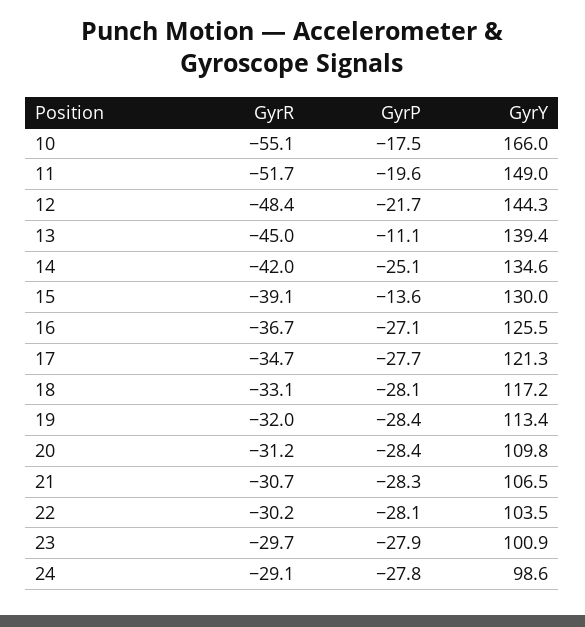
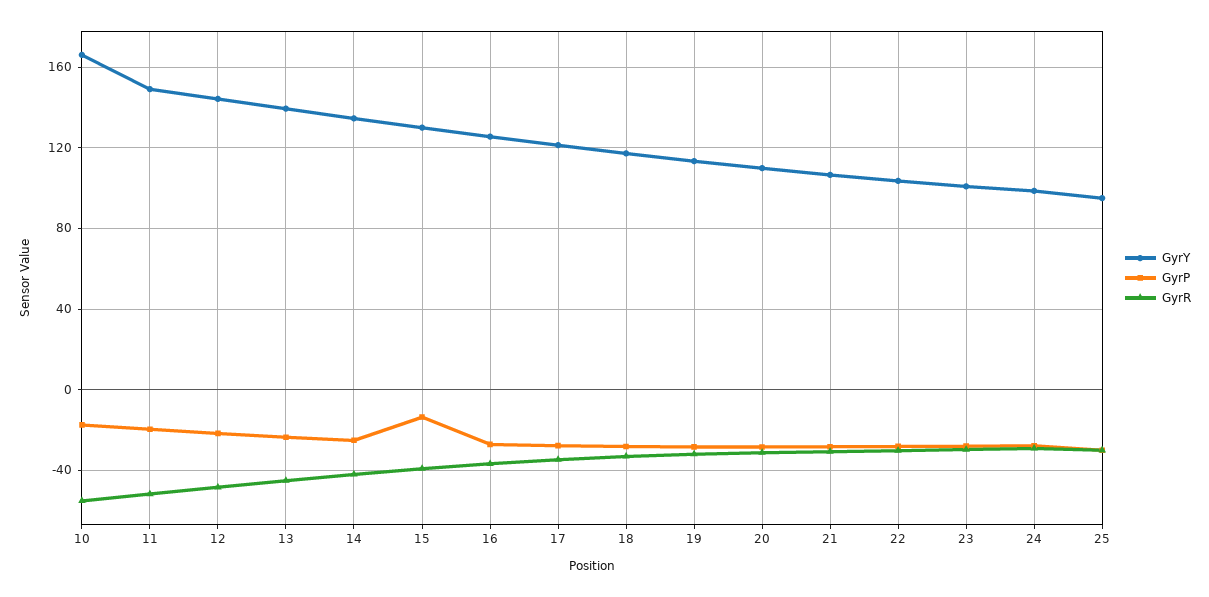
GyrP, 13: -11.1 -> -25
GyrY, 25: none -> 95
GyrP, 25: none -> -30
GyrR, 25: none -> -30

